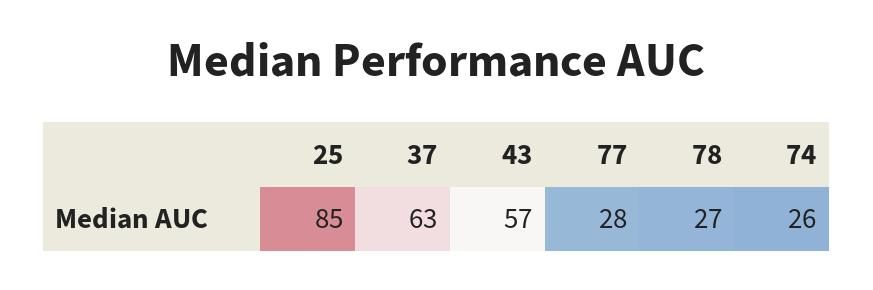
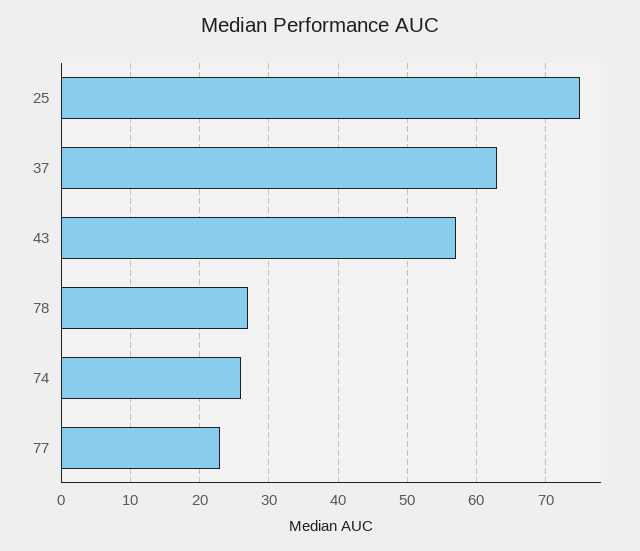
25: 85 -> 75
77: 28 -> 23

